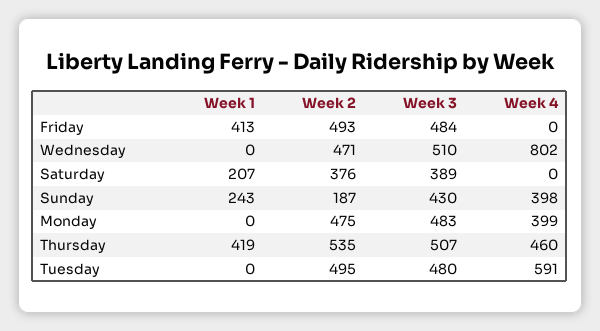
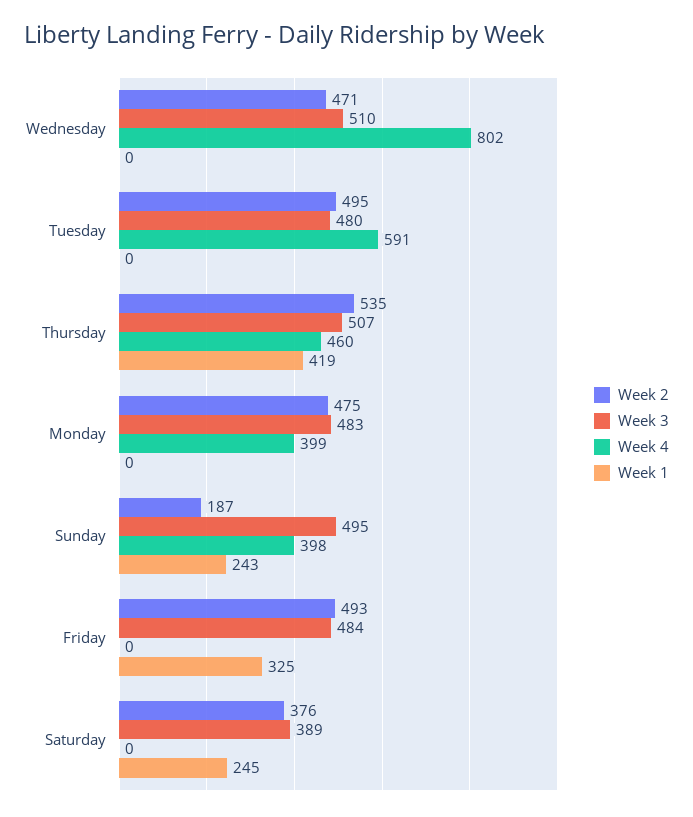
Week 1, Friday: 413 -> 325
Week 1, Saturday: 207 -> 245
Week 3, Sunday: 430 -> 495

